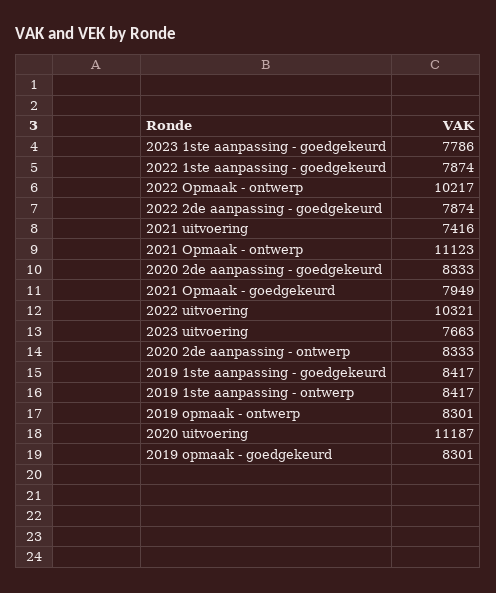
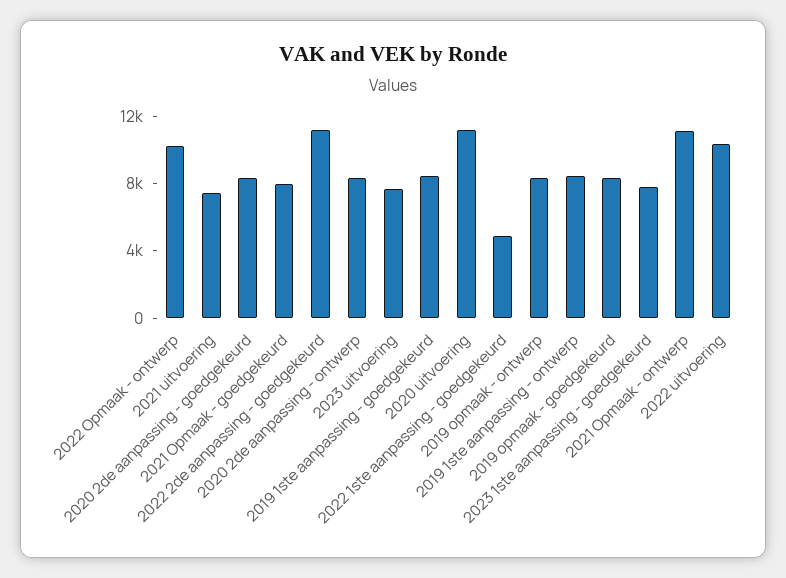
2022 1ste aanpassing - goedgekeurd: 7874 -> 5000
2022 2de aanpassing - goedgekeurd: 7874 -> 11000

